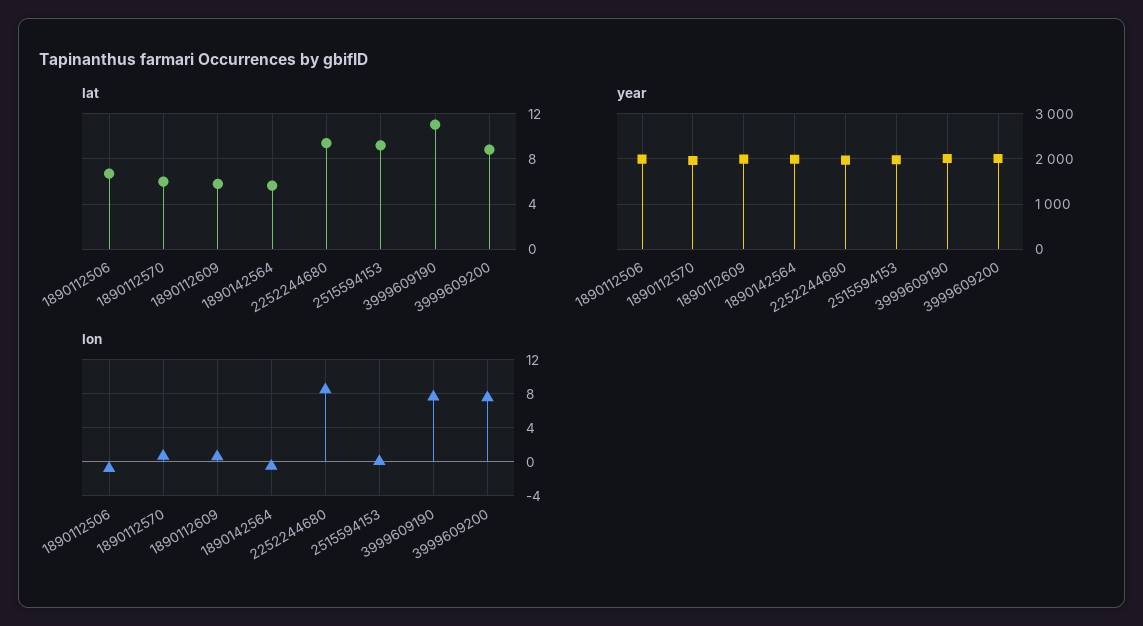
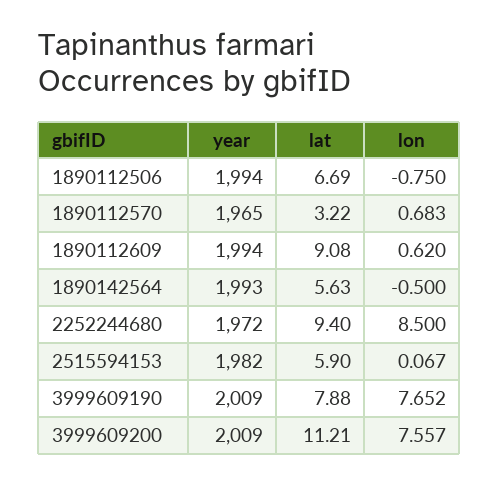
lat, 1890112570: 6 -> 3.22
lat, 1890112609: 6 -> 9.08
lat, 2515594153: 9 -> 5.9
lat, 3999609190: 11 -> 7.88
lat, 3999609200: 9 -> 11.21

